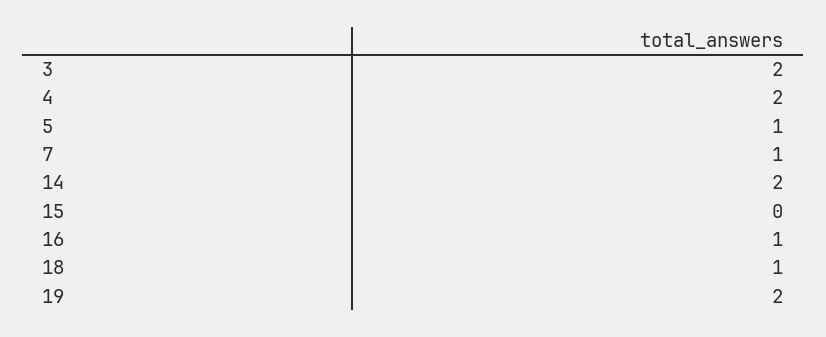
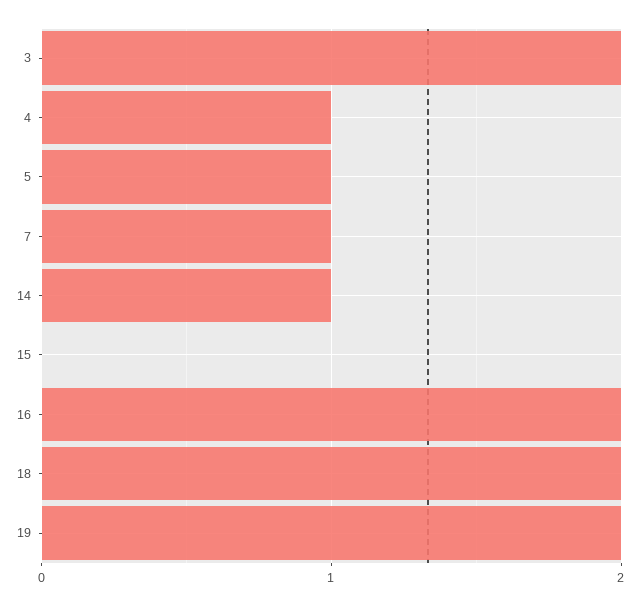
4: 2 -> 1
14: 2 -> 1
16: 1 -> 2
18: 1 -> 2

